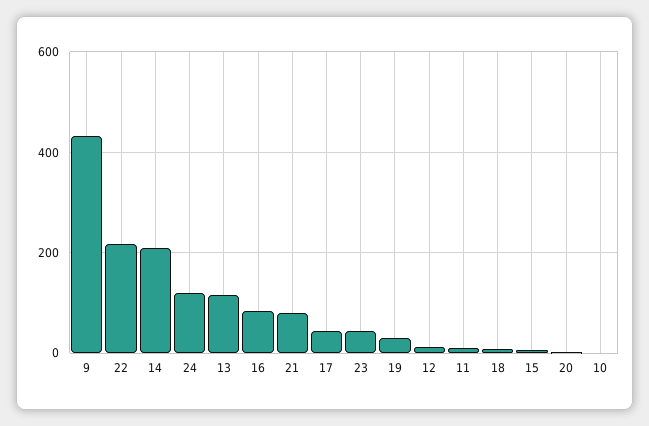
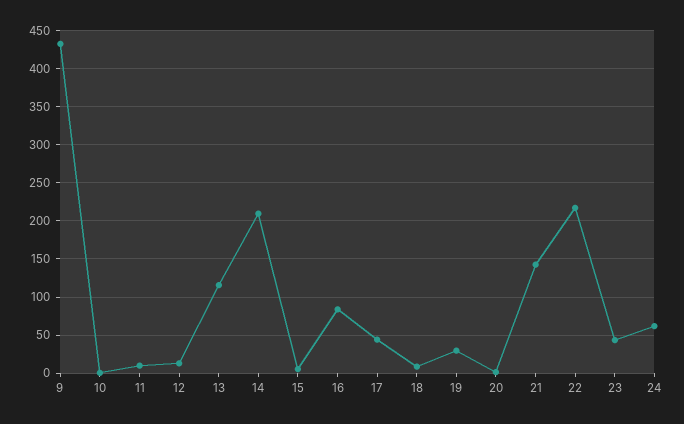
24: 120 -> 60
21: 80 -> 140

